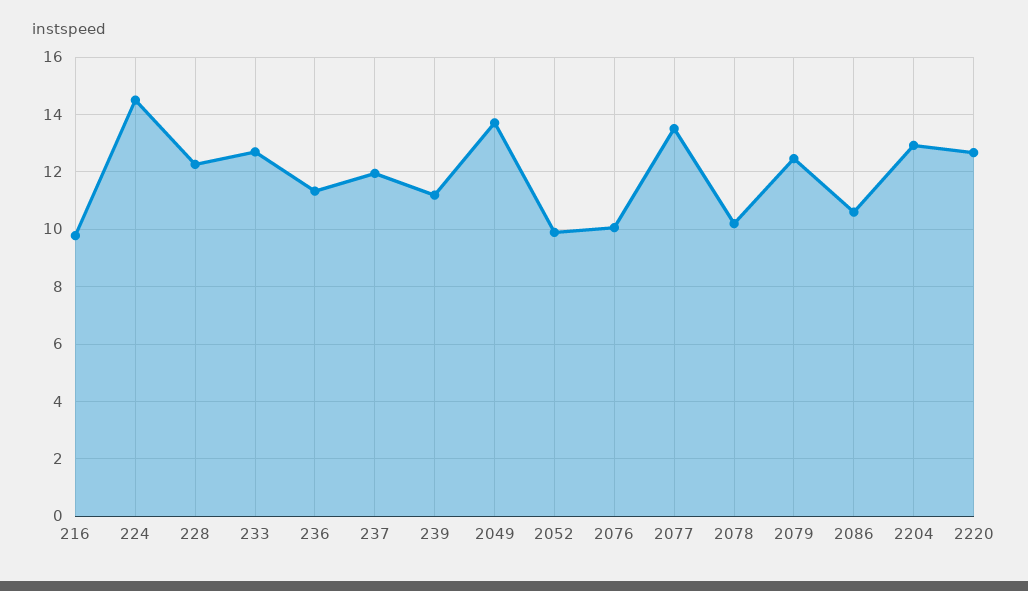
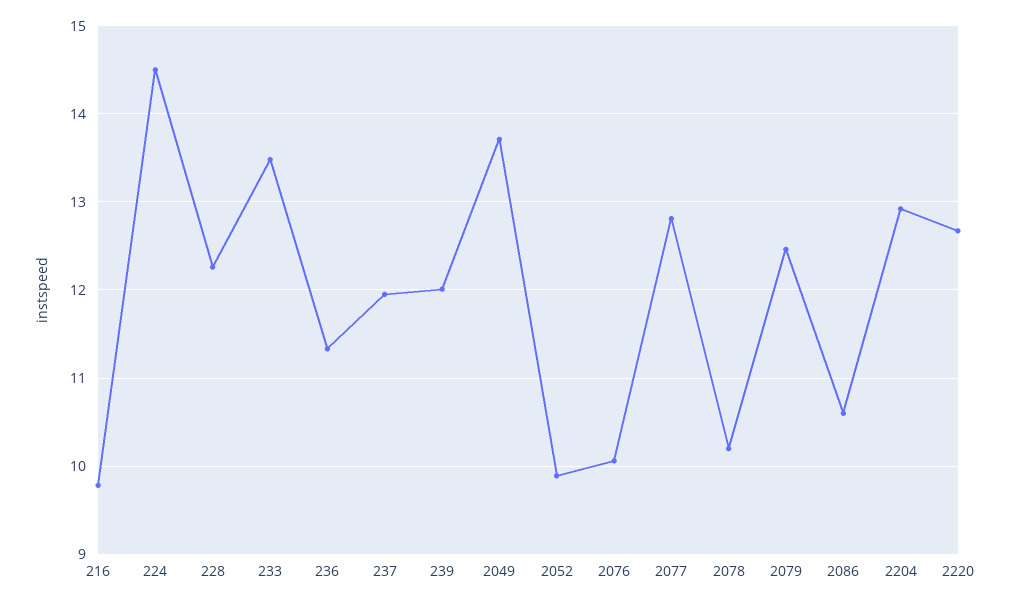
233: 12.75 -> 13.5
239: 11.25 -> 12
2077: 13.5 -> 12.8

